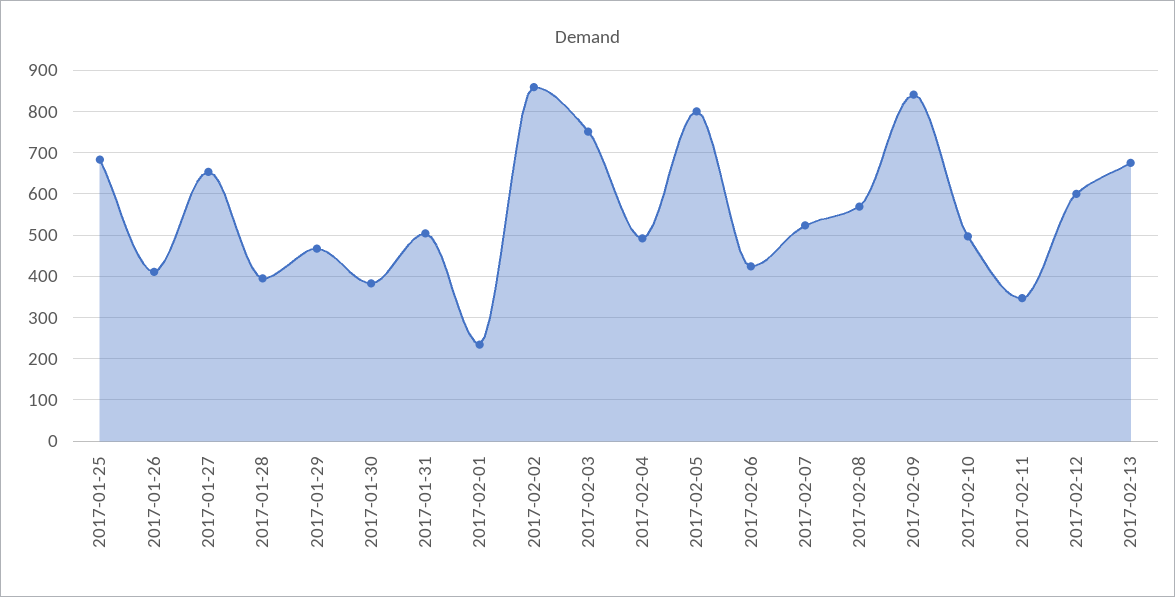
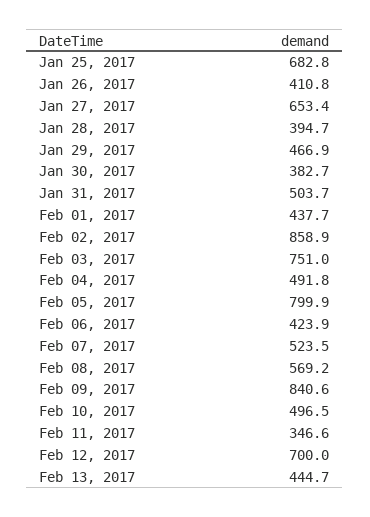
2017-02-01: 240 -> 437.7
2017-02-12: 600 -> 700
2017-02-13: 680 -> 444.7

